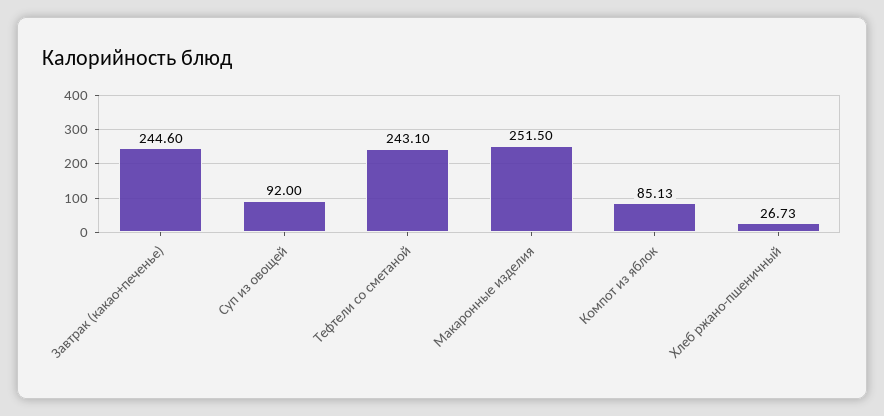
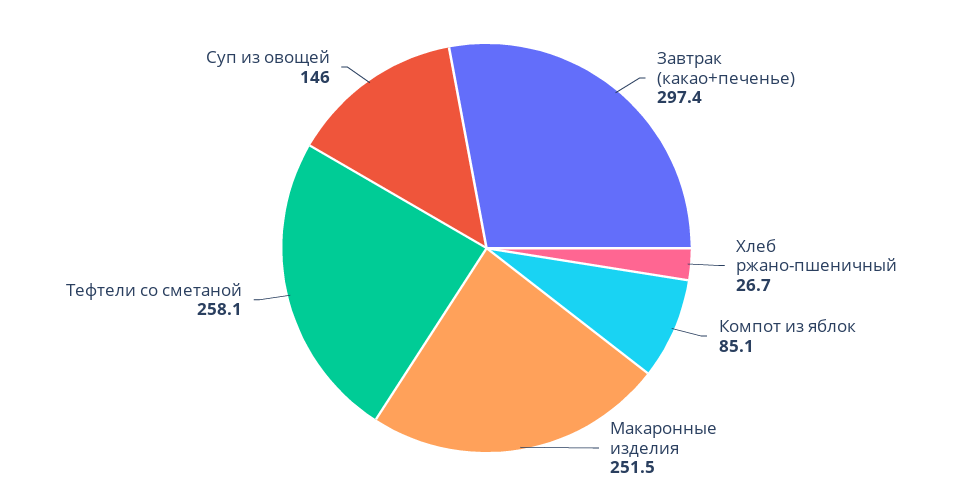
Завтрак (какао+печенье): 244.6 -> 297.4
Суп из овощей: 92 -> 146
Тефтели со сметаной: 243.1 -> 258.1

